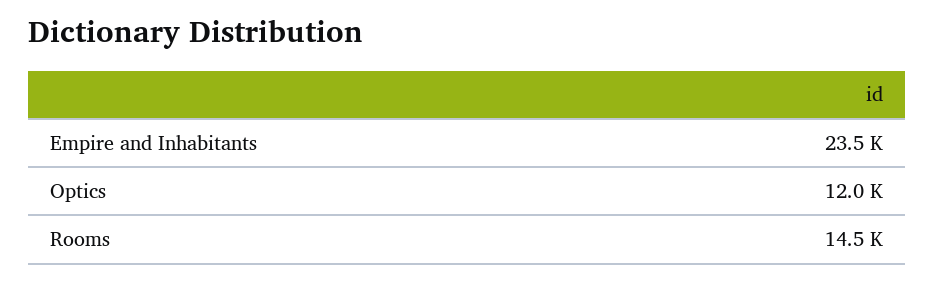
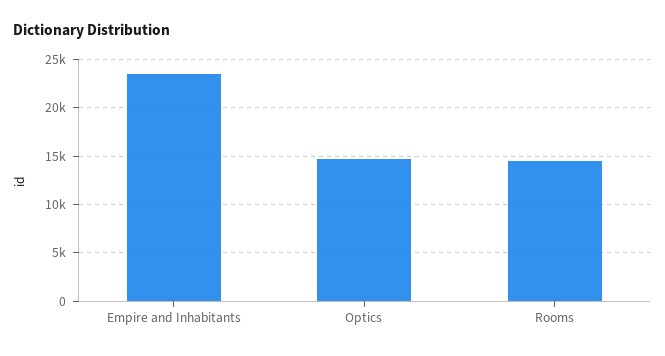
Optics: 12000 -> 15000

